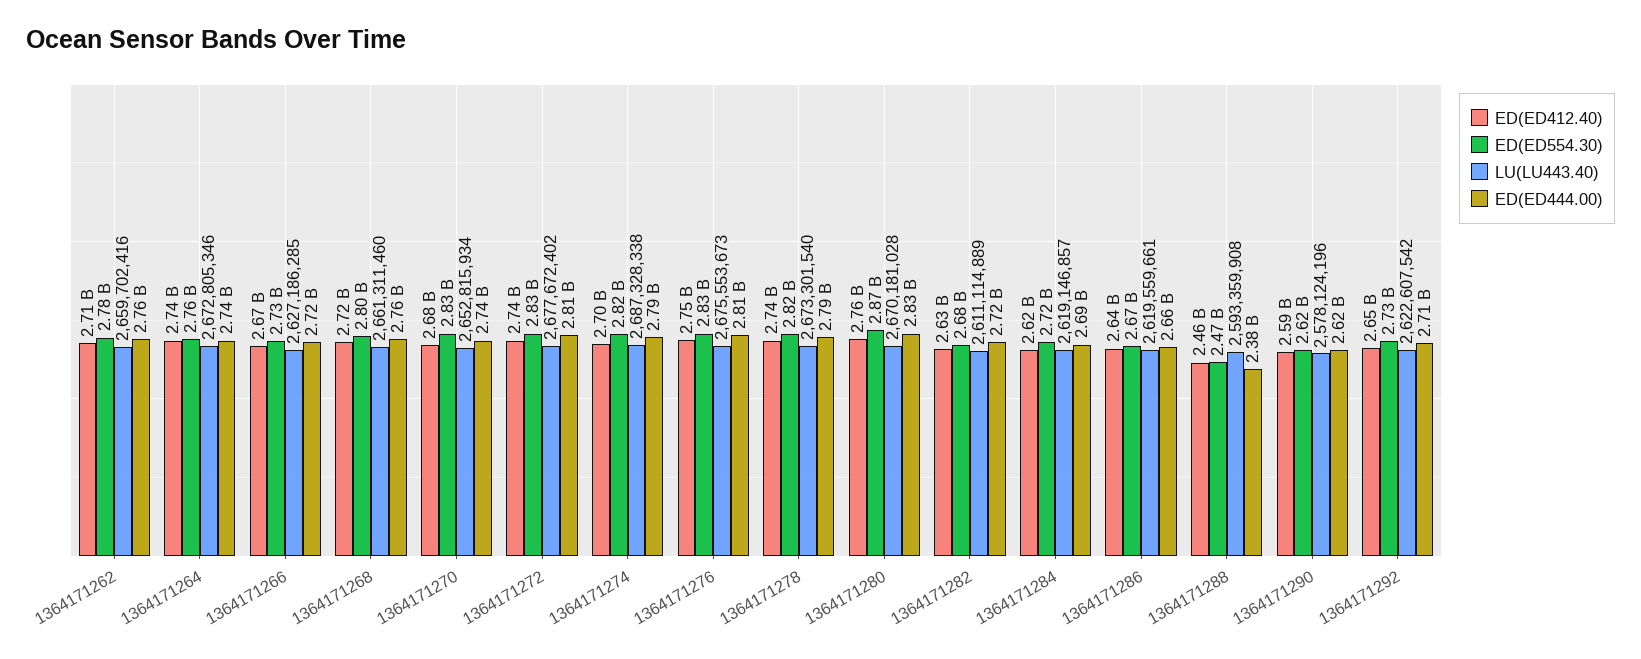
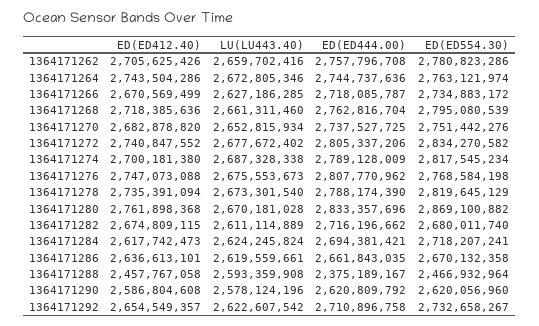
ED(ED554.30), 1364171270: 2830000000 -> 2751442276
ED(ED554.30), 1364171276: 2830000000 -> 2768584198
ED(ED412.40), 1364171282: 2630000000 -> 2674809115
LU(LU443.40), 1364171284: 2619146857 -> 2624245824

